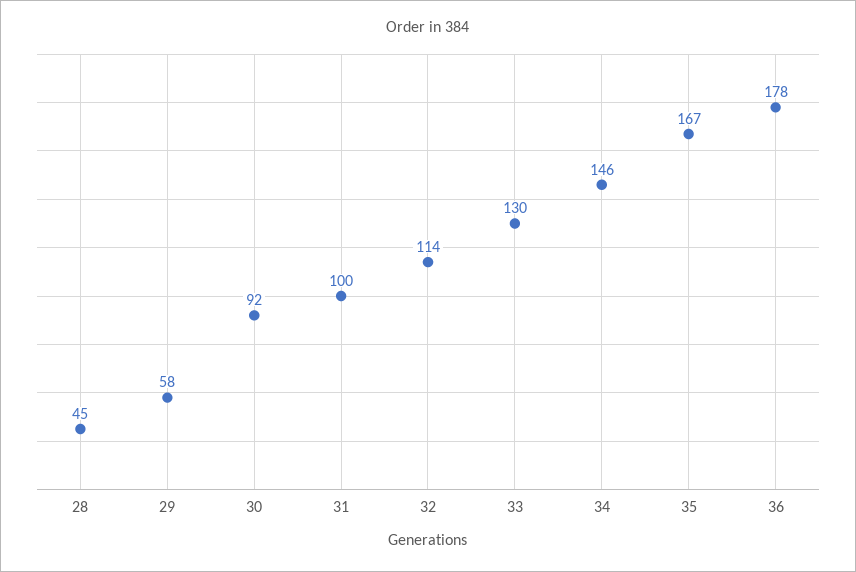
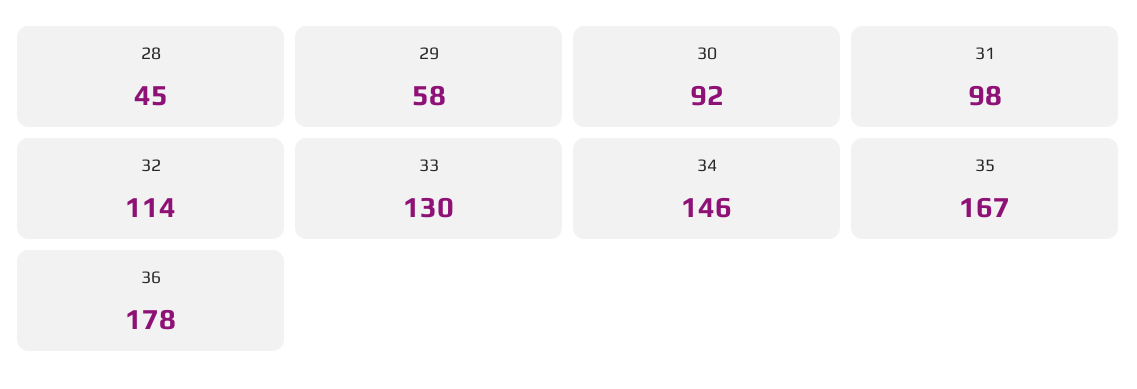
31: 100 -> 98

